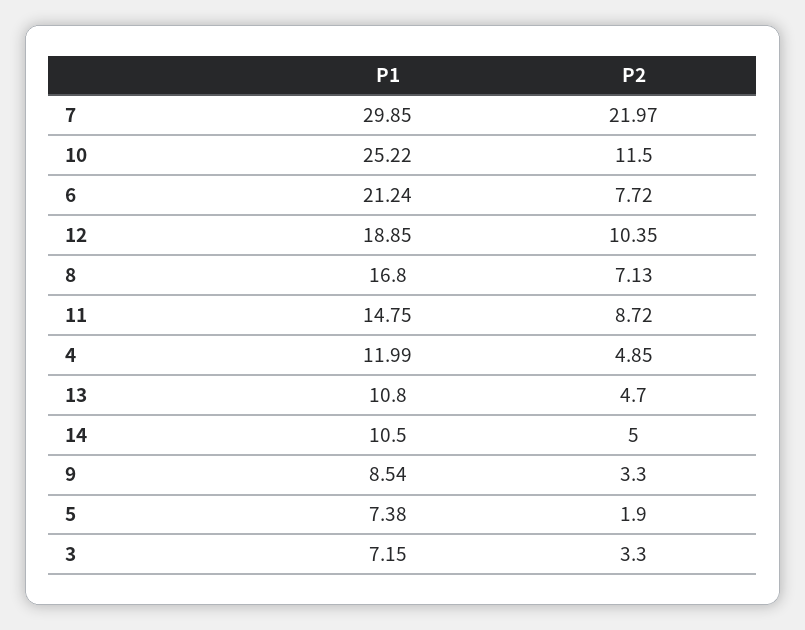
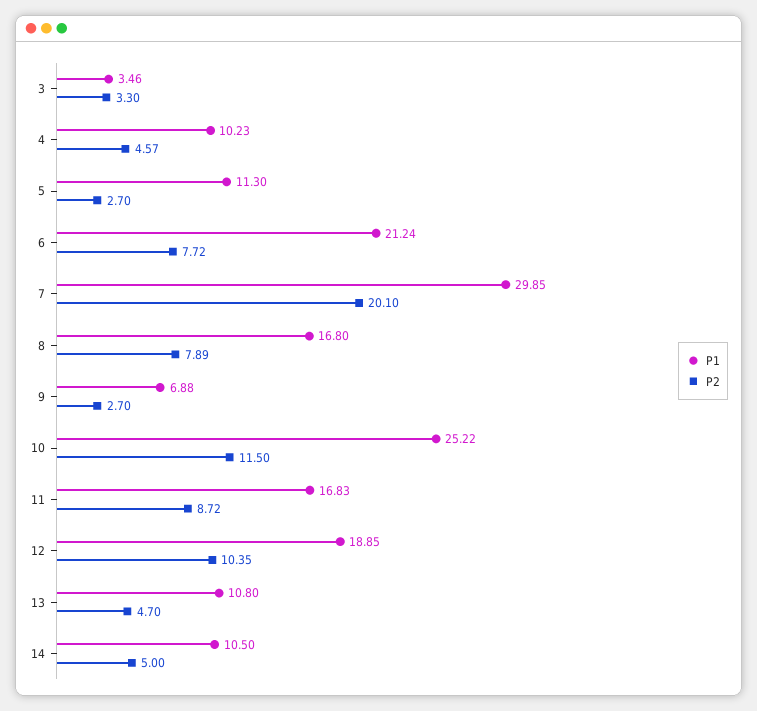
P2, 7: 21.97 -> 20.1
P2, 8: 7.13 -> 7.89
P1, 11: 14.75 -> 16.83
P1, 4: 11.99 -> 10.23
P2, 4: 4.85 -> 4.57
P1, 9: 8.54 -> 6.88
P2, 9: 3.3 -> 2.7
P1, 5: 7.38 -> 11.3
P2, 5: 1.9 -> 2.7
P1, 3: 7.15 -> 3.46

